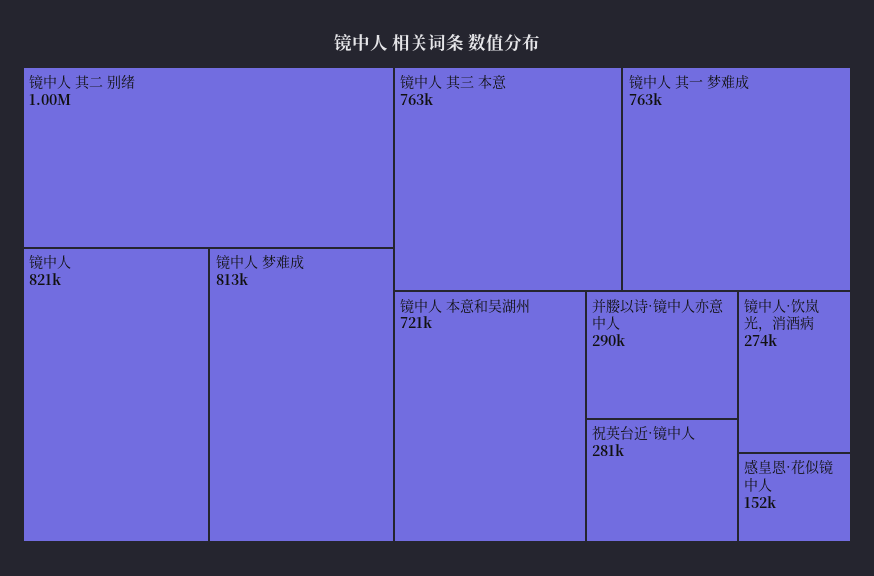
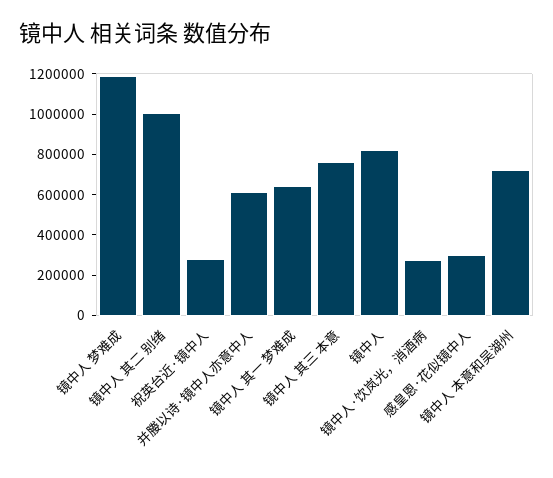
镜中人 梦难成: 813000 -> 1200000
镜中人 其一 梦难成: 763000 -> 650000
并媵以诗·镜中人亦意中人: 290000 -> 600000
感皇恩·花似镜中人: 152000 -> 300000

